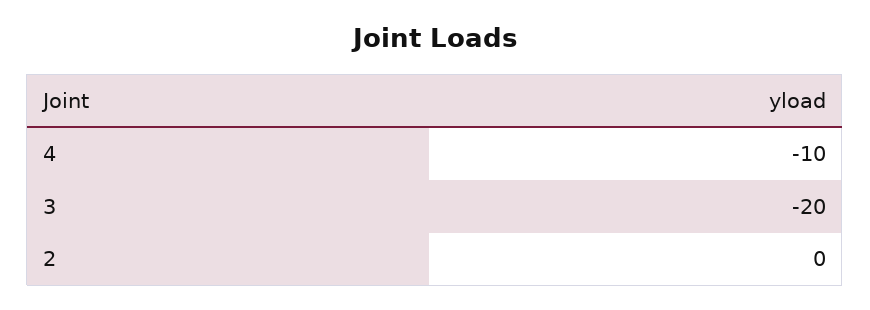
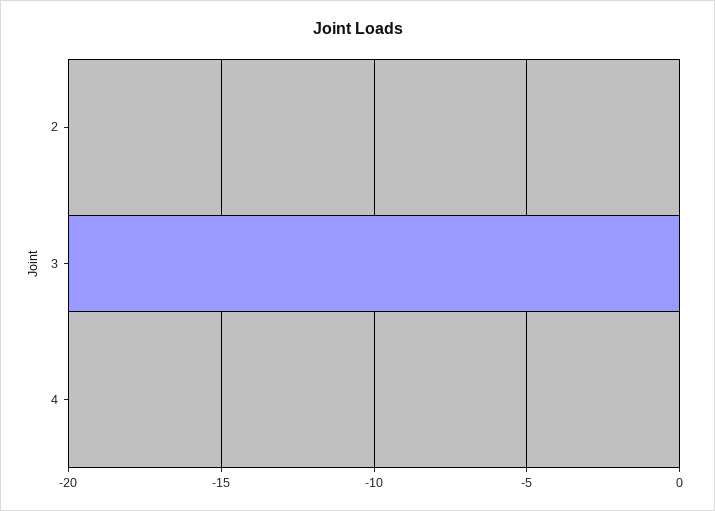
4: -10 -> 0

